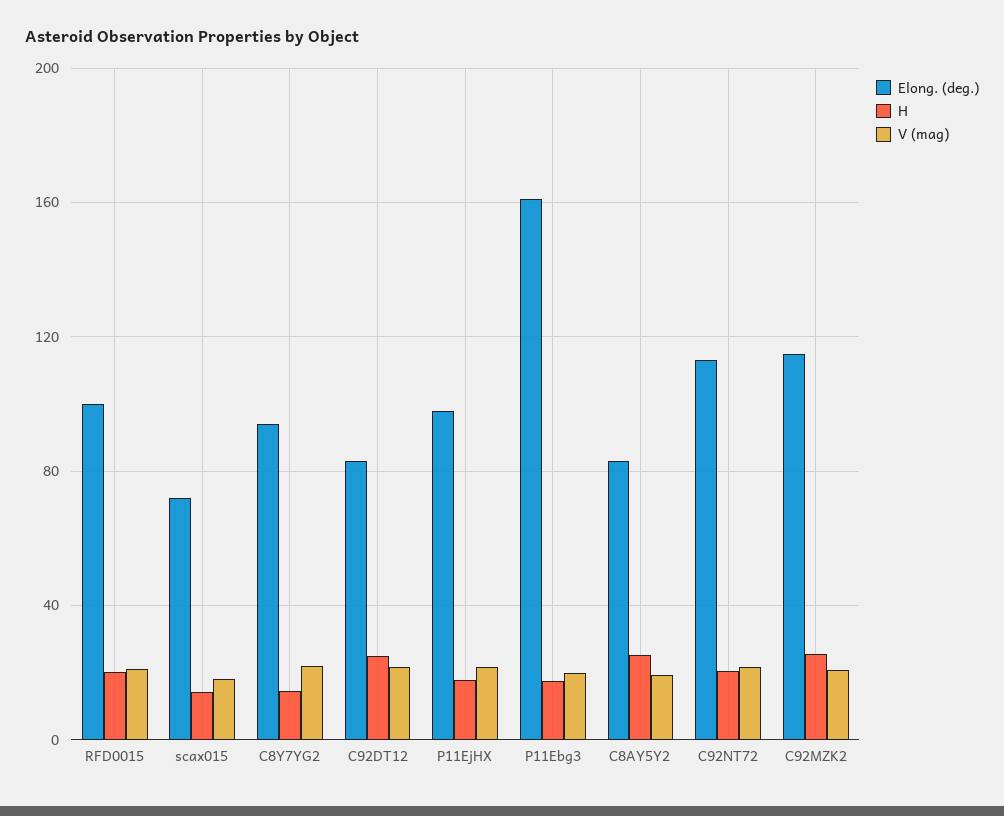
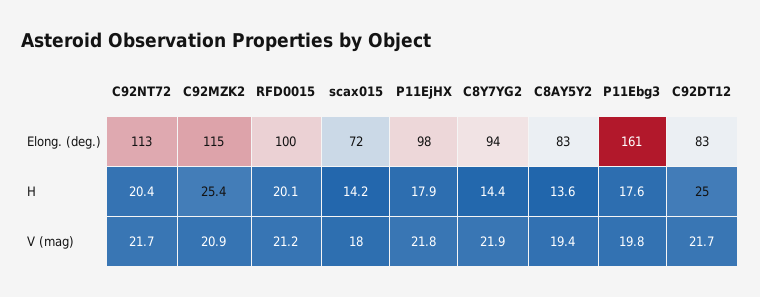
H, C8AY5Y2: 25 -> 13.6

